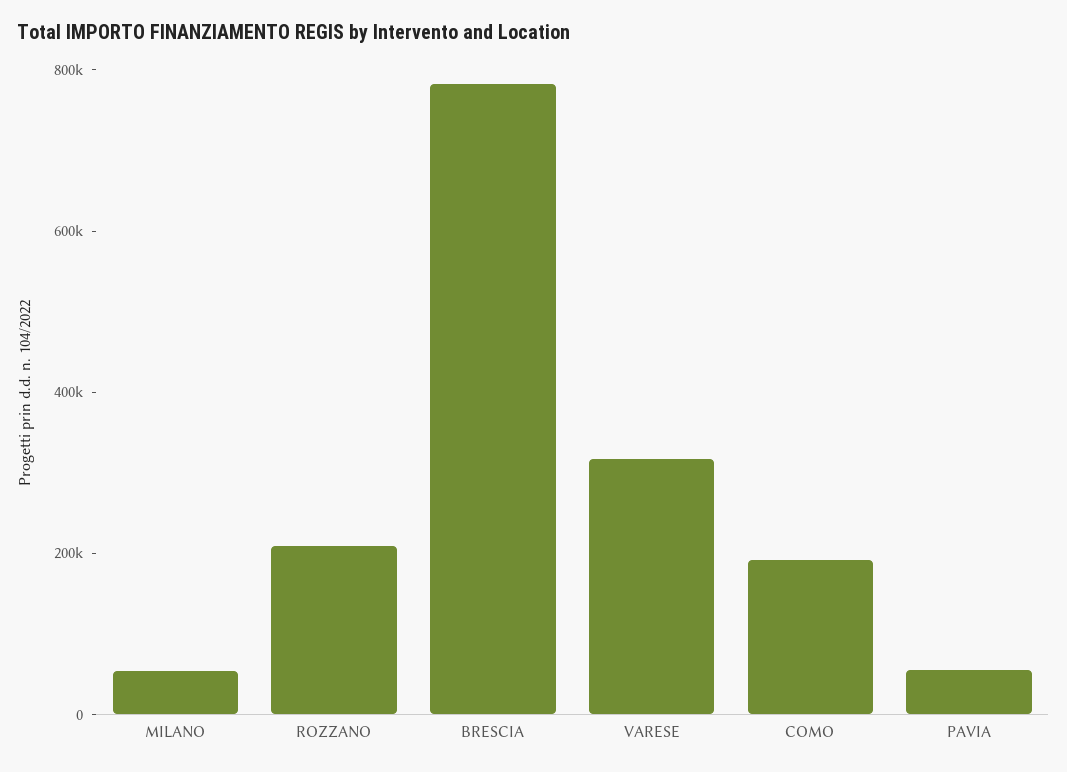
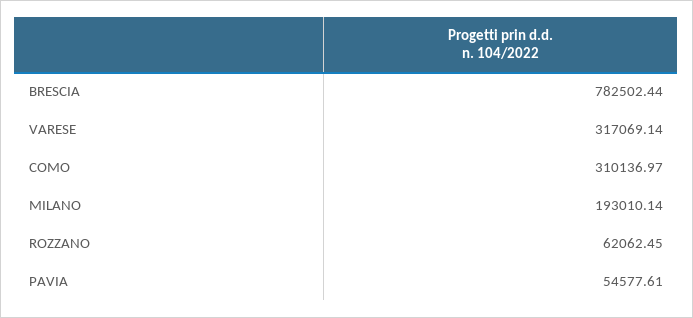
MILANO: 50000 -> 193010.14
ROZZANO: 200000 -> 62062.45
COMO: 200000 -> 310136.97

